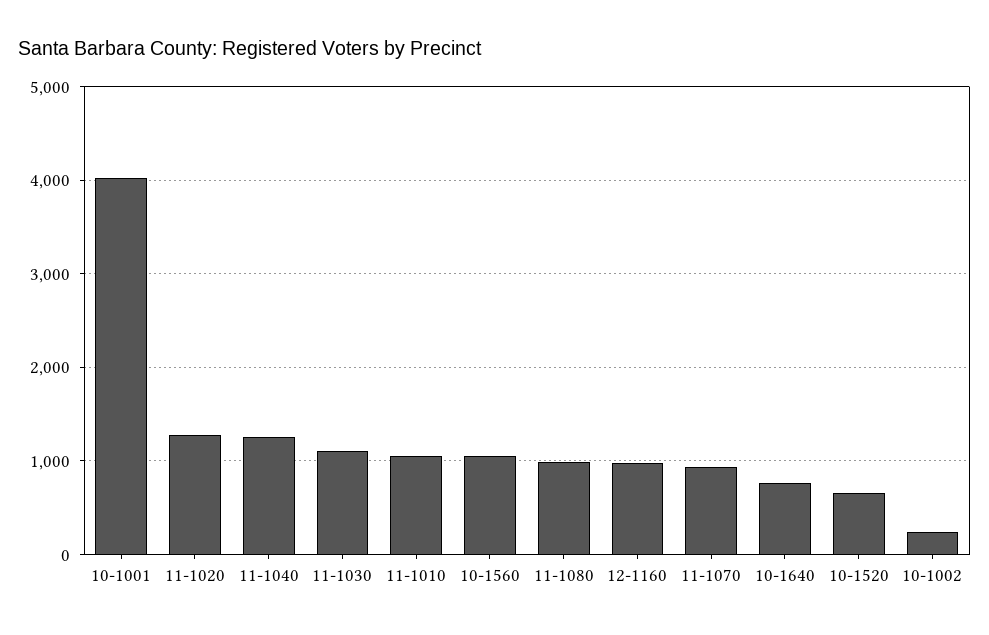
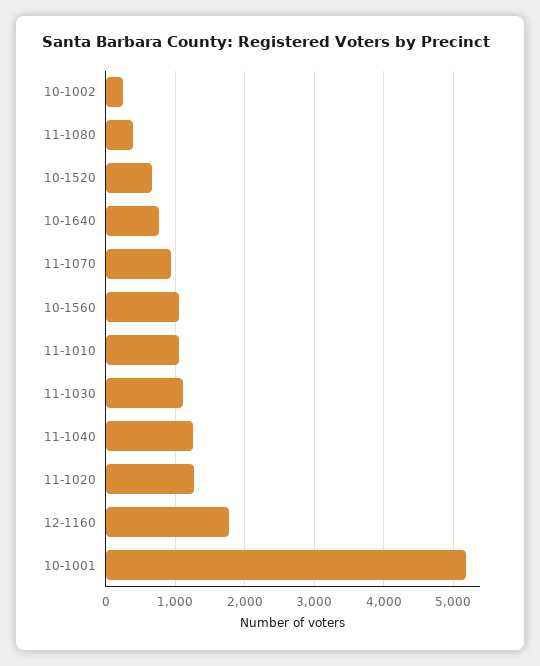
10-1001: 4000 -> 5200
11-1080: 1000 -> 400
12-1160: 1000 -> 1800

